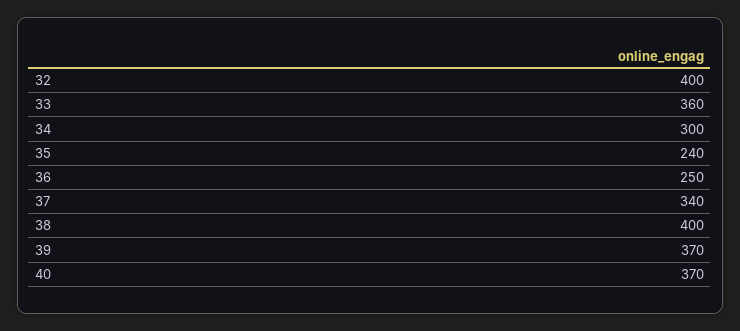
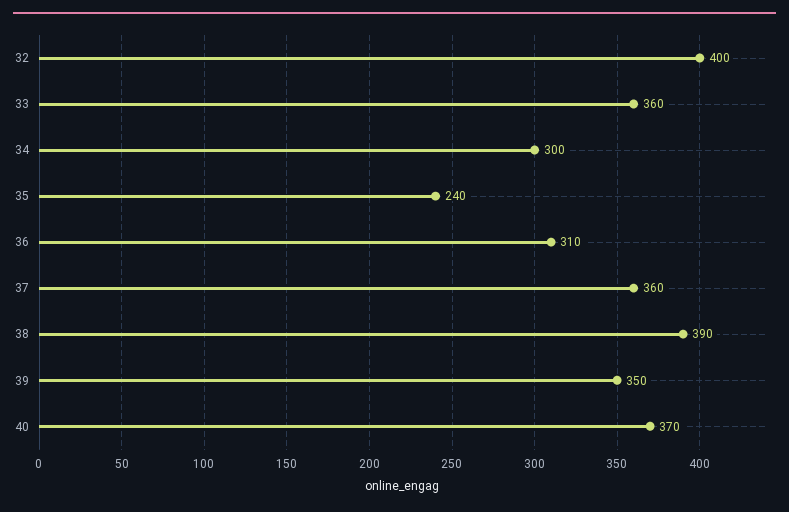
36: 250 -> 310
37: 340 -> 360
38: 400 -> 390
39: 370 -> 350

